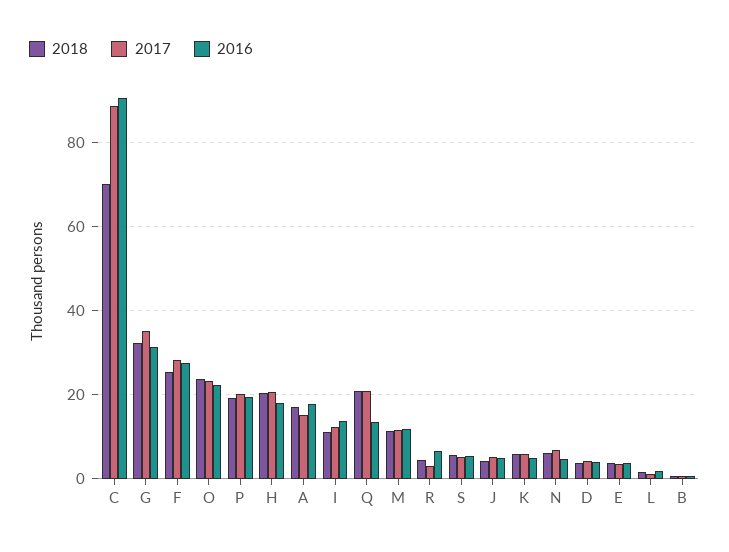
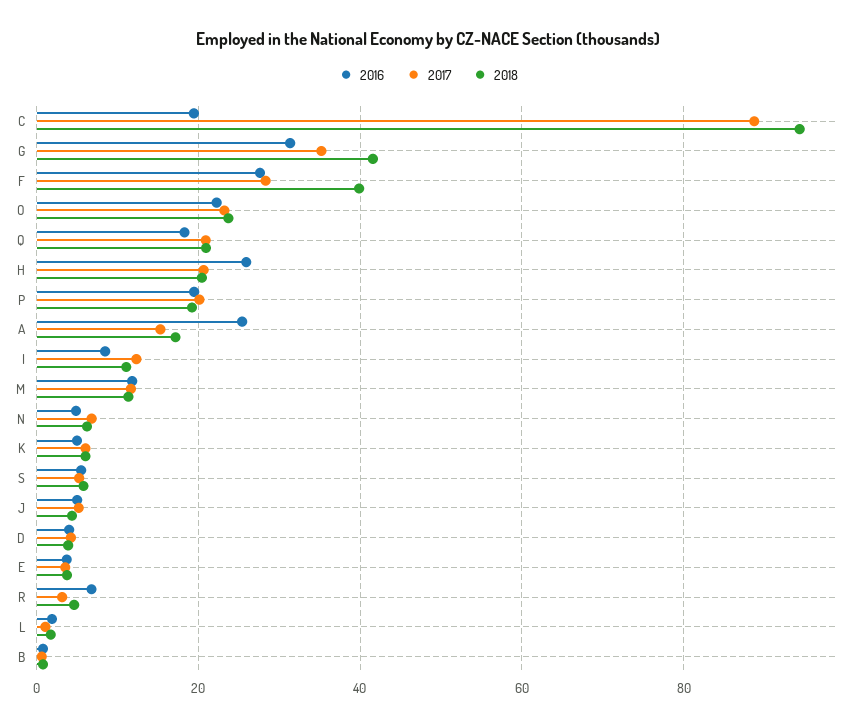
2018, C: 70 -> 94
2016, C: 90 -> 20
2018, G: 32 -> 42
2018, F: 26 -> 40
2016, H: 18 -> 26
2016, A: 18 -> 26
2016, I: 14 -> 8
2016, Q: 14 -> 18

